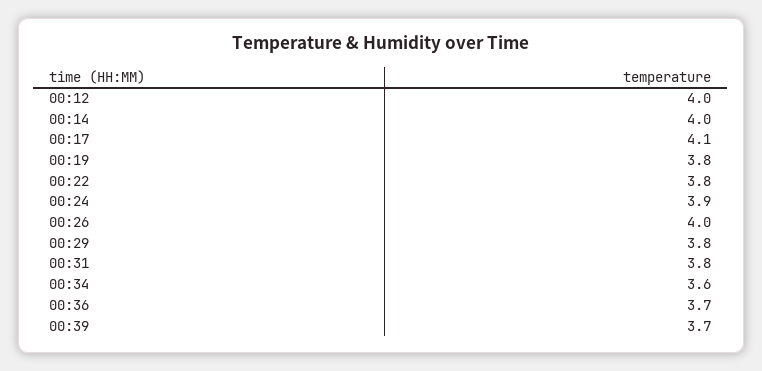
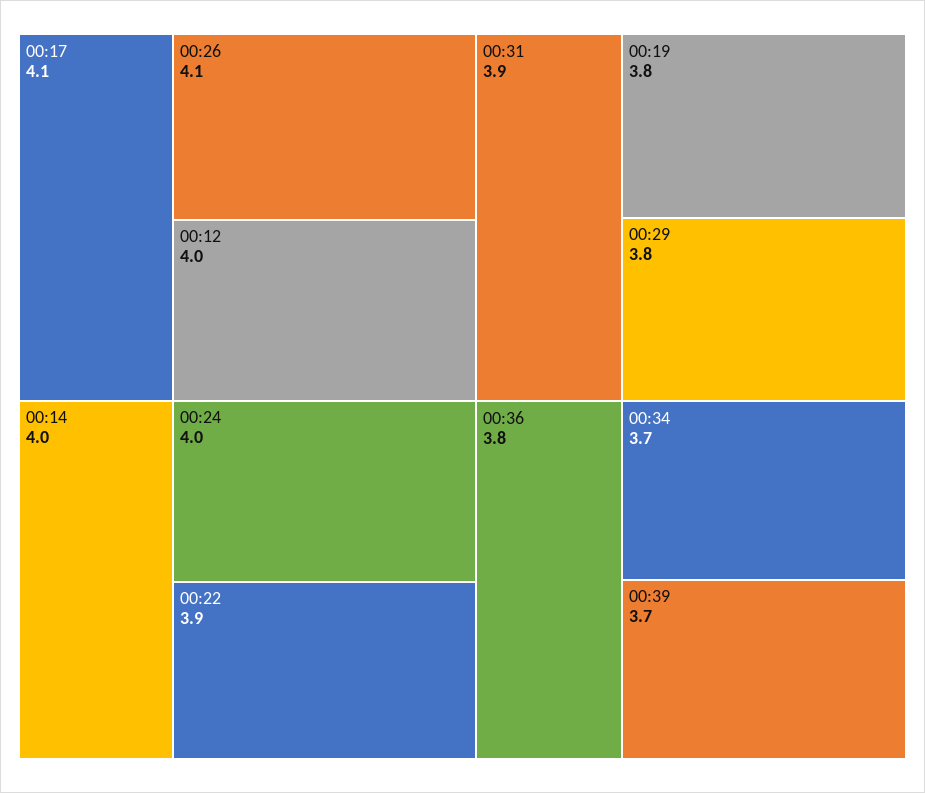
00:22: 3.8 -> 3.9
00:24: 3.9 -> 4
00:26: 4 -> 4.1
00:31: 3.8 -> 3.9
00:34: 3.6 -> 3.7
00:36: 3.7 -> 3.8

